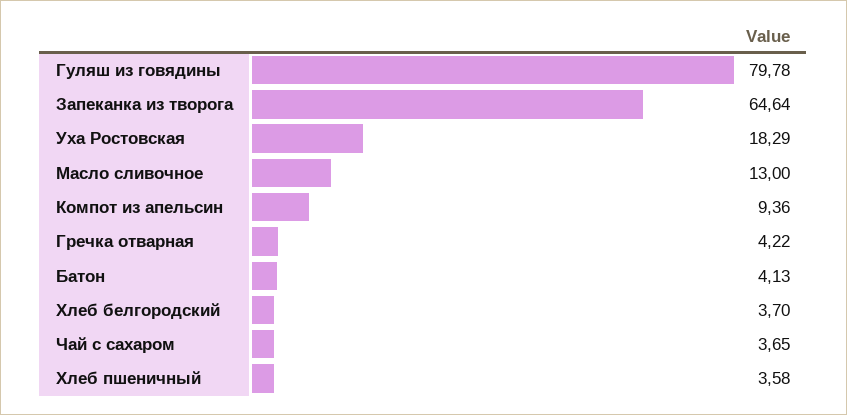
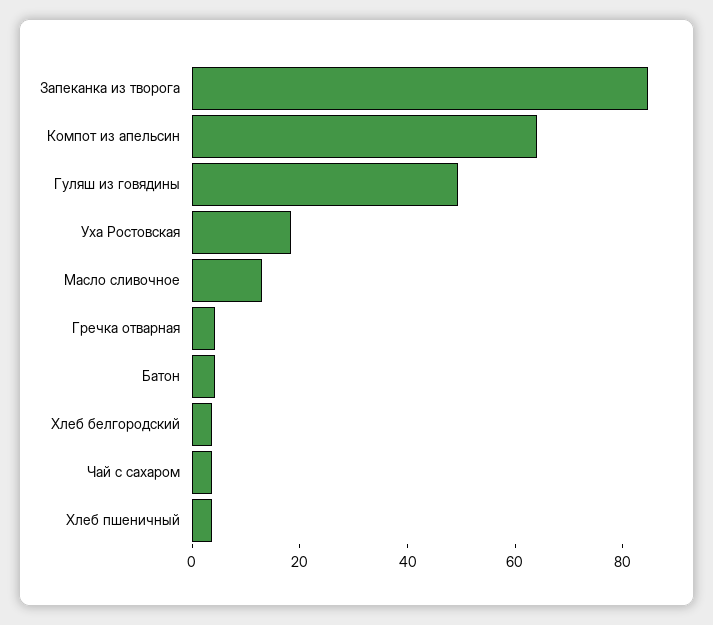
Гуляш из говядины: 79.78 -> 50
Запеканка из творога: 64.64 -> 85
Компот из апельсин: 9.36 -> 65

